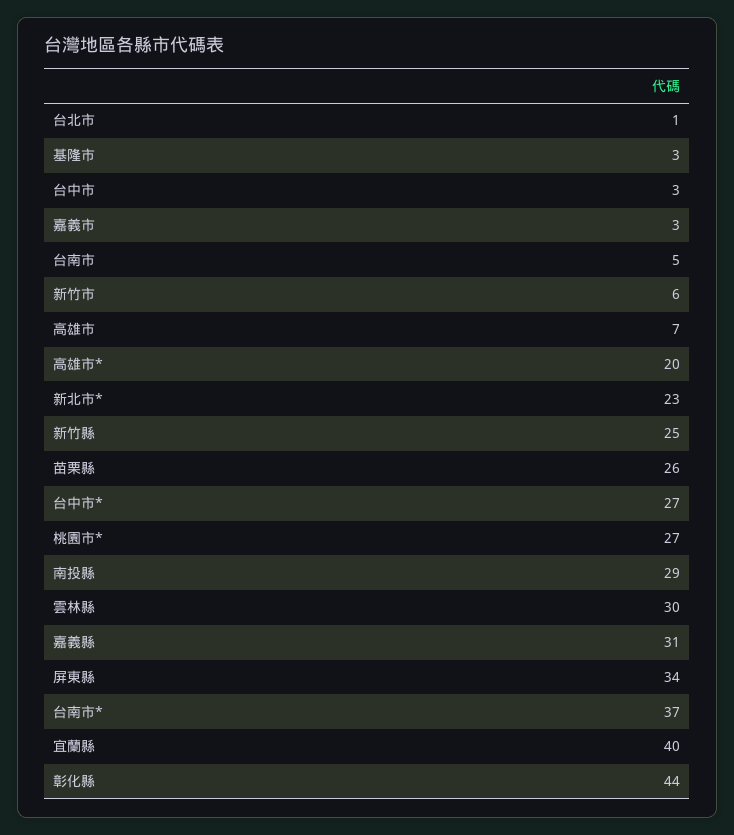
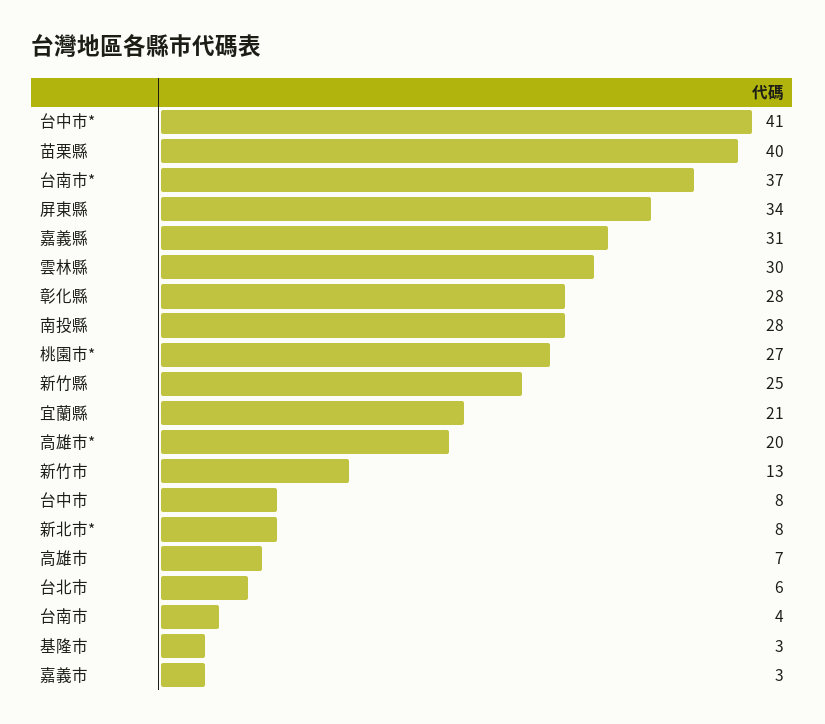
台北市: 1 -> 6
台中市: 3 -> 8
台南市: 5 -> 4
新竹市: 6 -> 13
新北市*: 23 -> 8
苗栗縣: 26 -> 40
台中市*: 27 -> 41
南投縣: 29 -> 28
宜蘭縣: 40 -> 21
彰化縣: 44 -> 28

